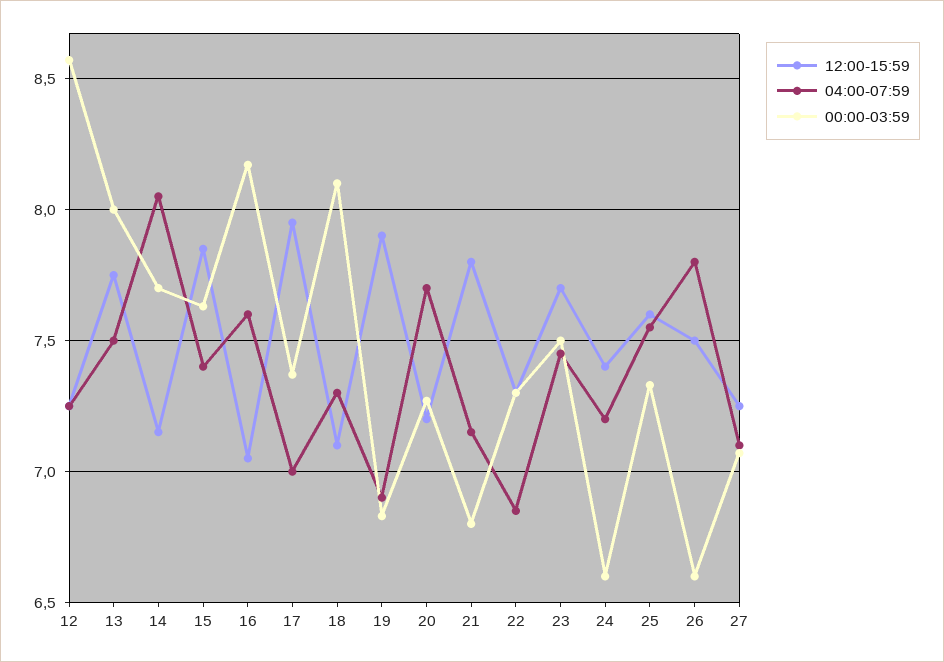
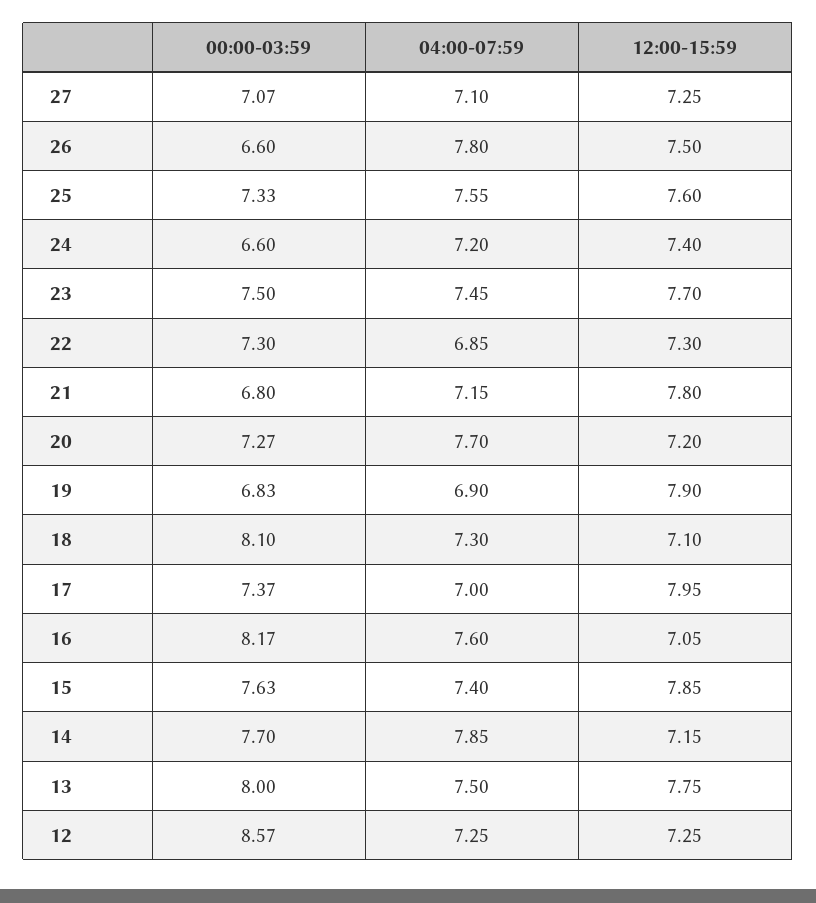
04:00-07:59, 14: 8.05 -> 7.85

